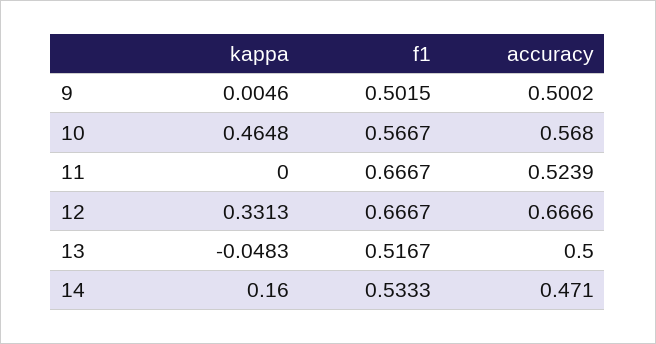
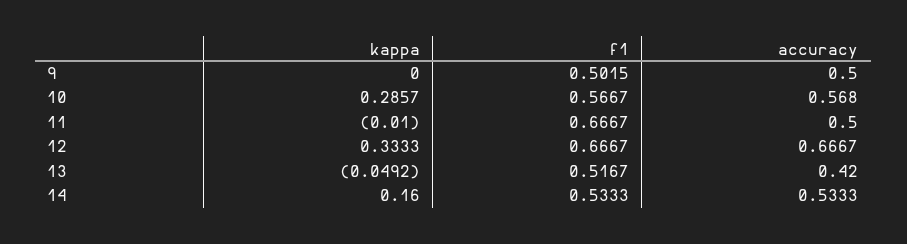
kappa, 9: 0.0046 -> 0
accuracy, 9: 0.5002 -> 0.5
kappa, 10: 0.4648 -> 0.2857
kappa, 11: 0 -> -0.01
accuracy, 11: 0.5239 -> 0.5
kappa, 12: 0.3313 -> 0.3333
accuracy, 12: 0.6666 -> 0.6667
kappa, 13: -0.0483 -> -0.0492
accuracy, 13: 0.5 -> 0.42
accuracy, 14: 0.471 -> 0.5333

